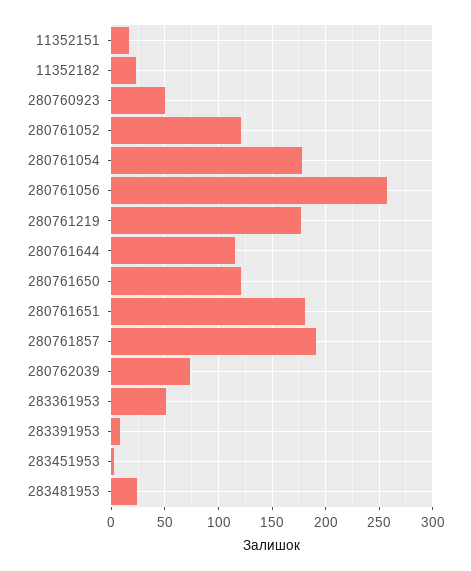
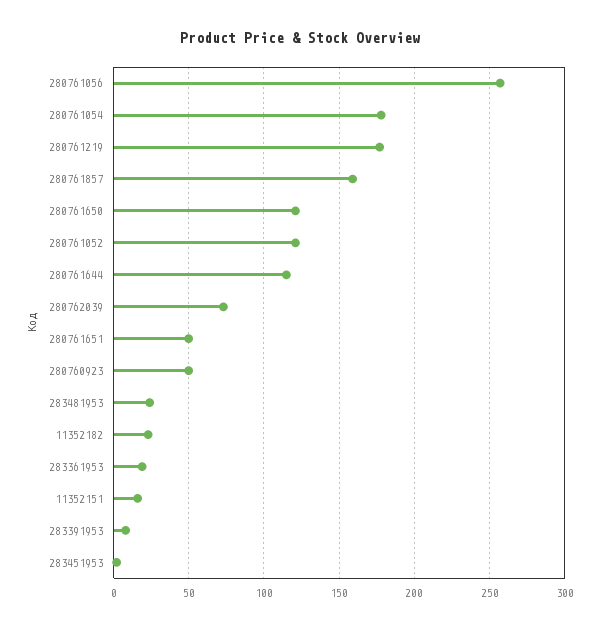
280761651: 180 -> 50
280761857: 190 -> 160
283361953: 50 -> 20

